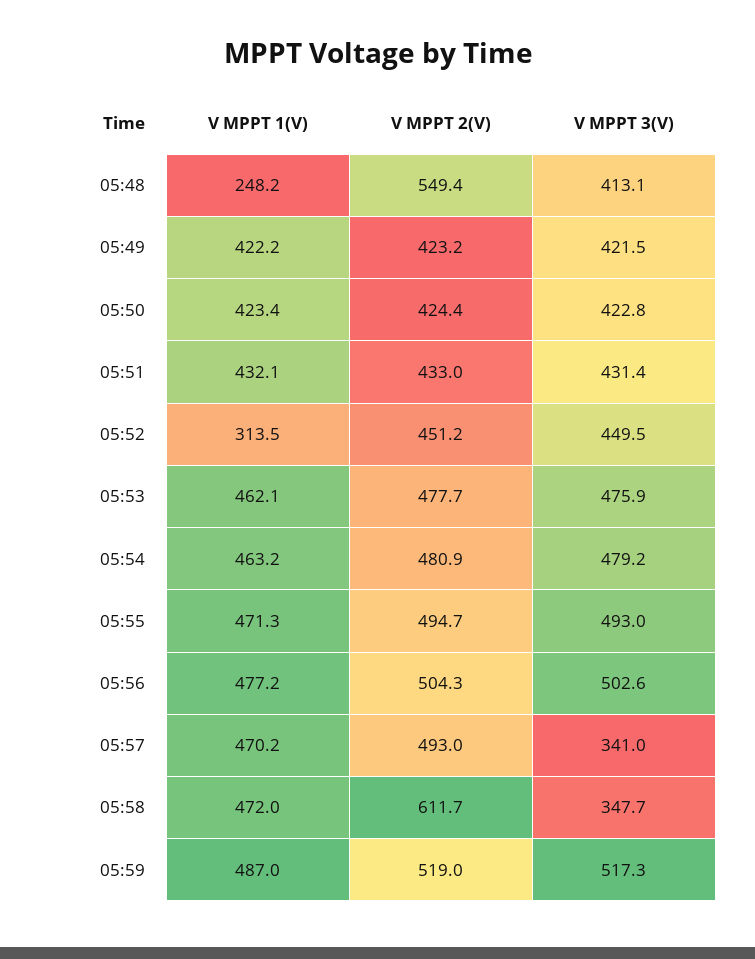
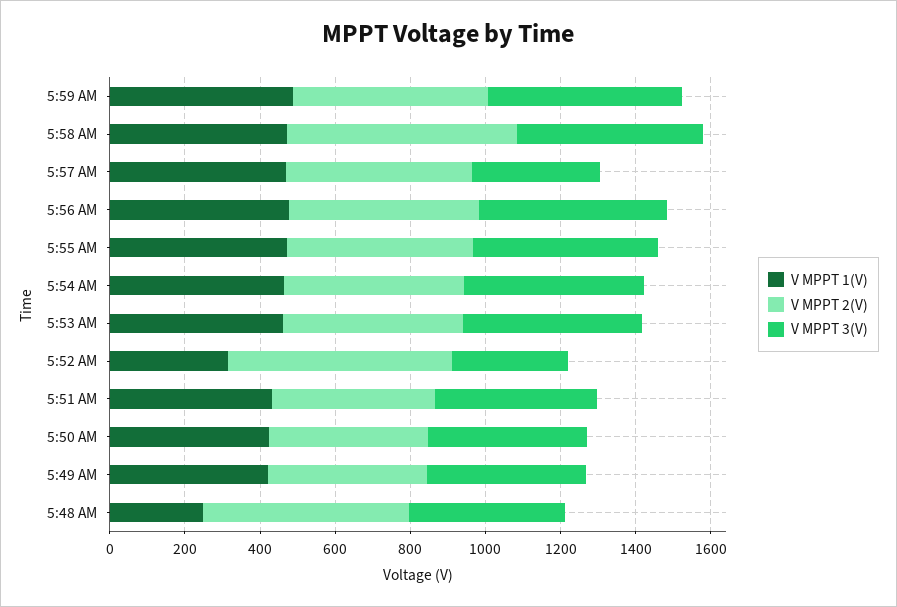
V MPPT 2(V), 05:52: 451.2 -> 600
V MPPT 3(V), 05:52: 449.5 -> 300
V MPPT 3(V), 05:58: 347.7 -> 500

